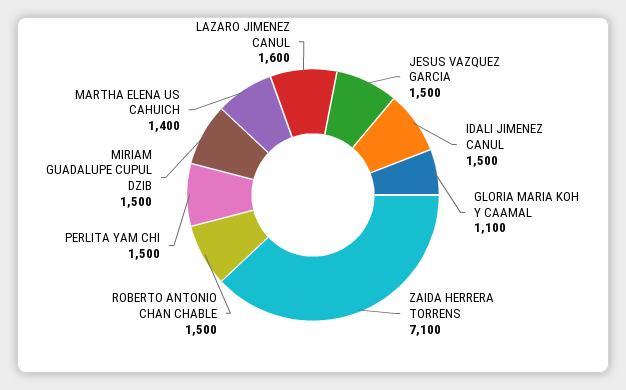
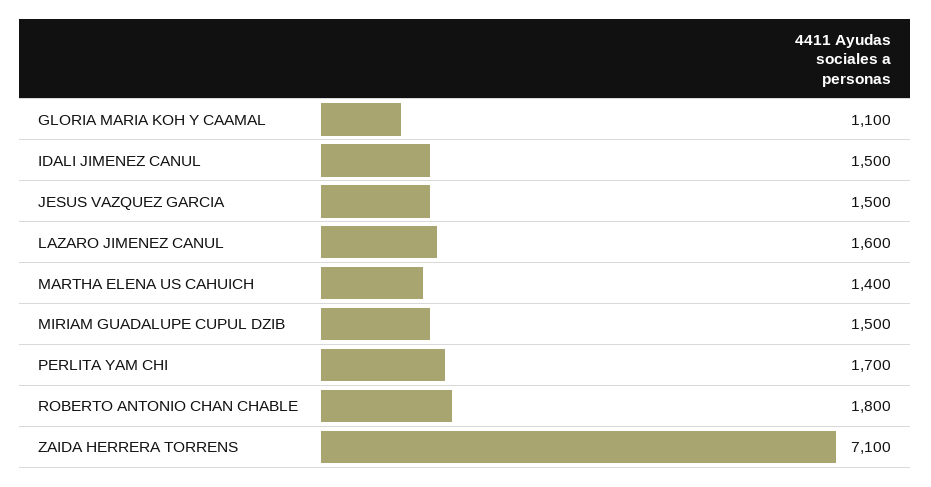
ROBERTO ANTONIO CHAN CHABLE: 1500 -> 1800
PERLITA YAM CHI: 1500 -> 1700

